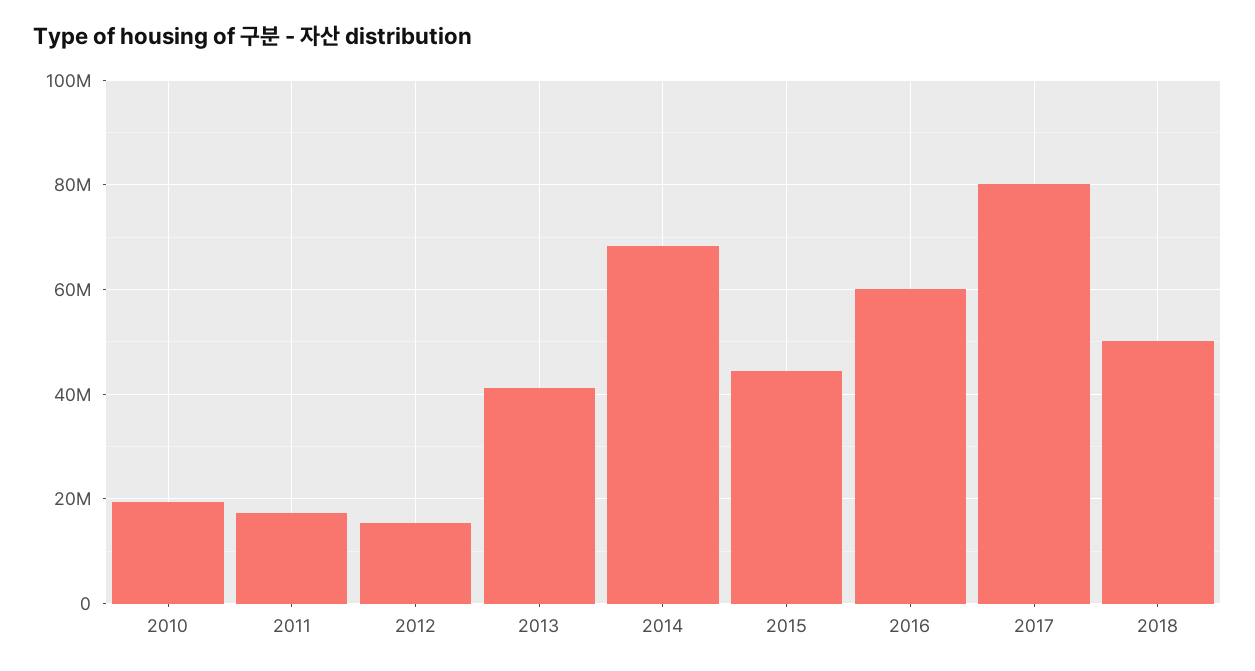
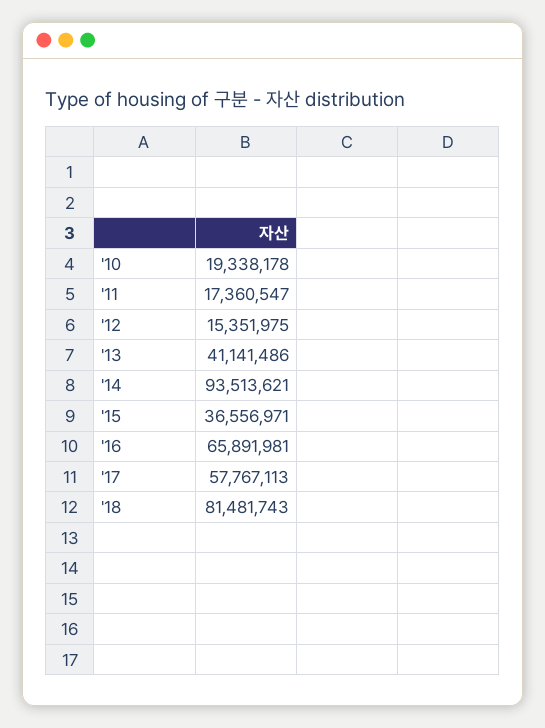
2014: 68000000 -> 93513621
2015: 44000000 -> 36556971
2016: 60000000 -> 65891981
2017: 80000000 -> 57767113
2018: 50000000 -> 81481743

